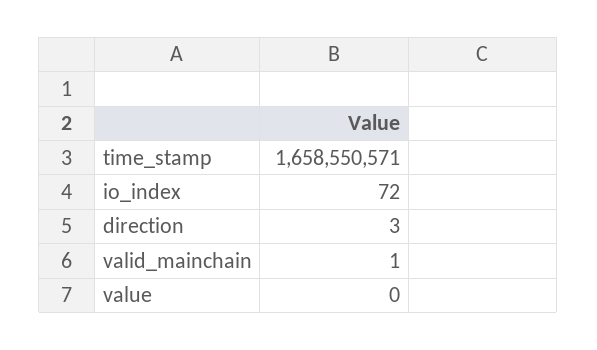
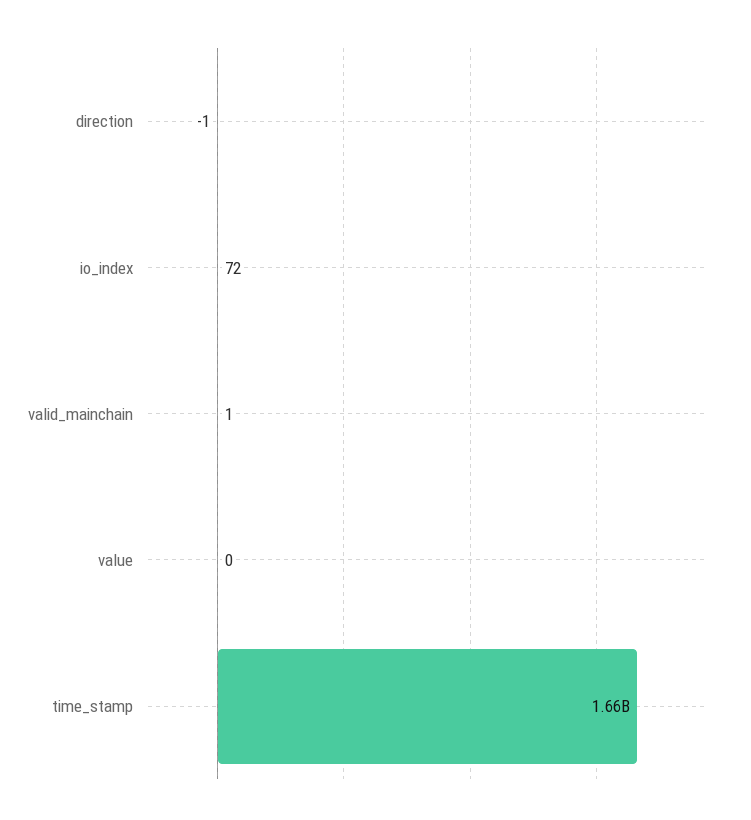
direction: 3 -> -1

